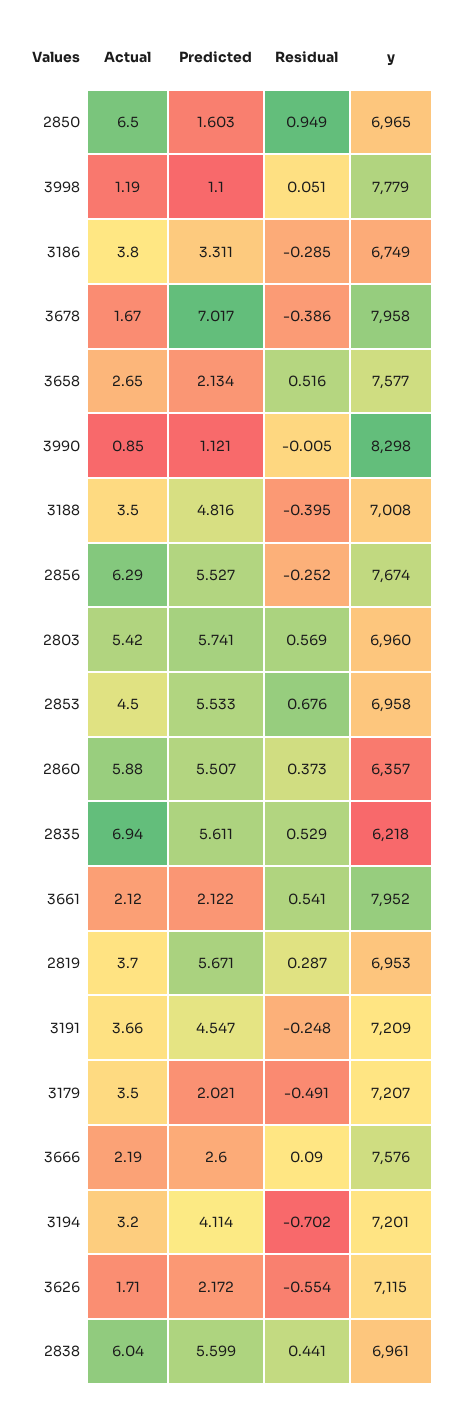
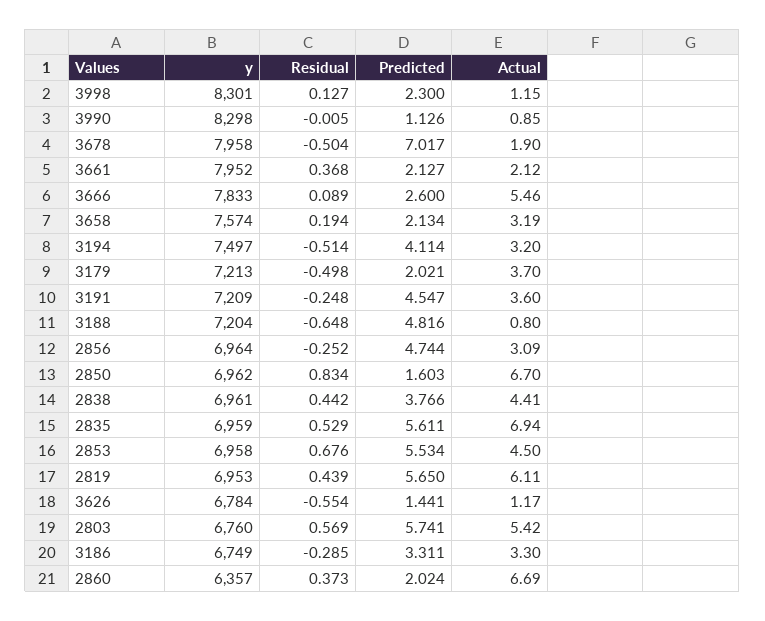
Actual, 2850: 6.5 -> 6.7
Residual, 2850: 0.949 -> 0.834
y, 2850: 6965 -> 6962
Actual, 3998: 1.19 -> 1.15
Predicted, 3998: 1.1 -> 2.3
Residual, 3998: 0.051 -> 0.127
y, 3998: 7779 -> 8301
Actual, 3186: 3.8 -> 3.3
Actual, 3678: 1.67 -> 1.9
Residual, 3678: -0.386 -> -0.504
Actual, 3658: 2.65 -> 3.19
Residual, 3658: 0.516 -> 0.194
y, 3658: 7577 -> 7574
Predicted, 3990: 1.121 -> 1.126
Actual, 3188: 3.5 -> 0.8
Residual, 3188: -0.395 -> -0.648
y, 3188: 7008 -> 7204
Actual, 2856: 6.29 -> 3.09
Predicted, 2856: 5.527 -> 4.744
y, 2856: 7674 -> 6964
y, 2803: 6960 -> 6760
Predicted, 2853: 5.533 -> 5.534
Actual, 2860: 5.88 -> 6.69
Predicted, 2860: 5.507 -> 2.024
y, 2835: 6218 -> 6959
Predicted, 3661: 2.122 -> 2.127
Residual, 3661: 0.541 -> 0.368
Actual, 2819: 3.7 -> 6.11
Predicted, 2819: 5.671 -> 5.65
Residual, 2819: 0.287 -> 0.439
Actual, 3191: 3.66 -> 3.6
Actual, 3179: 3.5 -> 3.7
Residual, 3179: -0.491 -> -0.498
y, 3179: 7207 -> 7213
Actual, 3666: 2.19 -> 5.46
Residual, 3666: 0.09 -> 0.089
y, 3666: 7576 -> 7833
Residual, 3194: -0.702 -> -0.514
y, 3194: 7201 -> 7497
Actual, 3626: 1.71 -> 1.17
Predicted, 3626: 2.172 -> 1.441
y, 3626: 7115 -> 6784
Actual, 2838: 6.04 -> 4.41
Predicted, 2838: 5.599 -> 3.766
Residual, 2838: 0.441 -> 0.442

